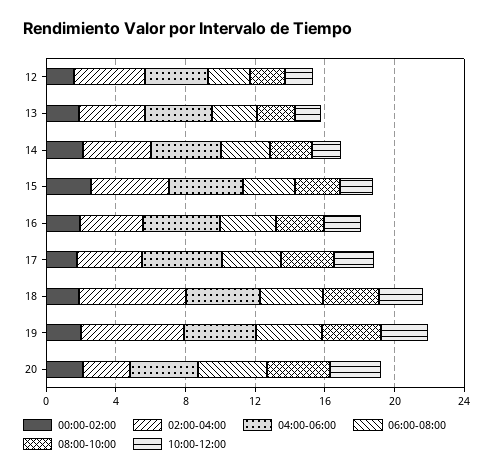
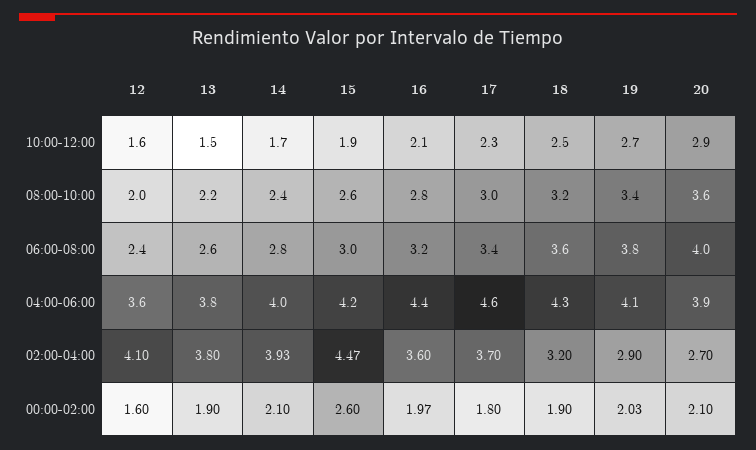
02:00-04:00, 18: 6 -> 3.2
02:00-04:00, 19: 6 -> 2.9

